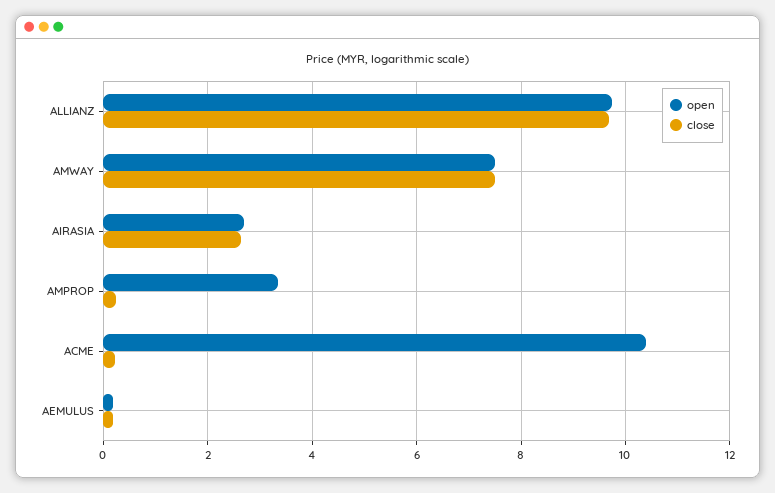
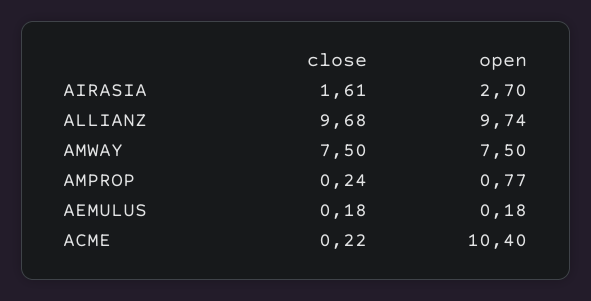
close, AIRASIA: 2.6 -> 1.61
open, AMPROP: 3.4 -> 0.77

